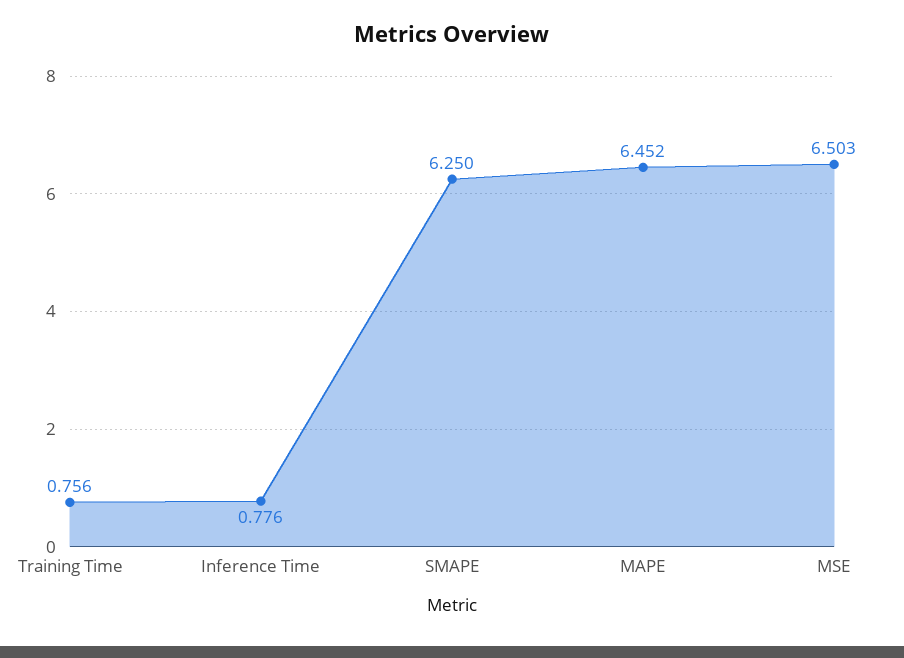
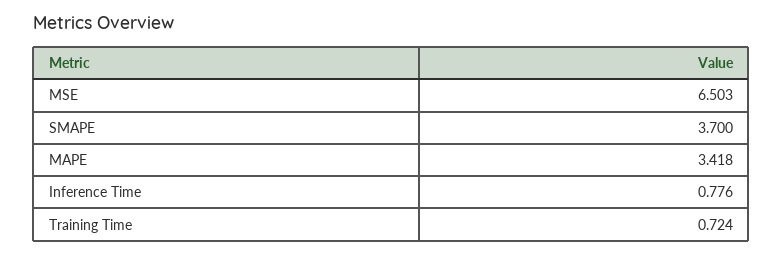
Training Time: 0.756 -> 0.724
SMAPE: 6.25 -> 3.7
MAPE: 6.452 -> 3.418

